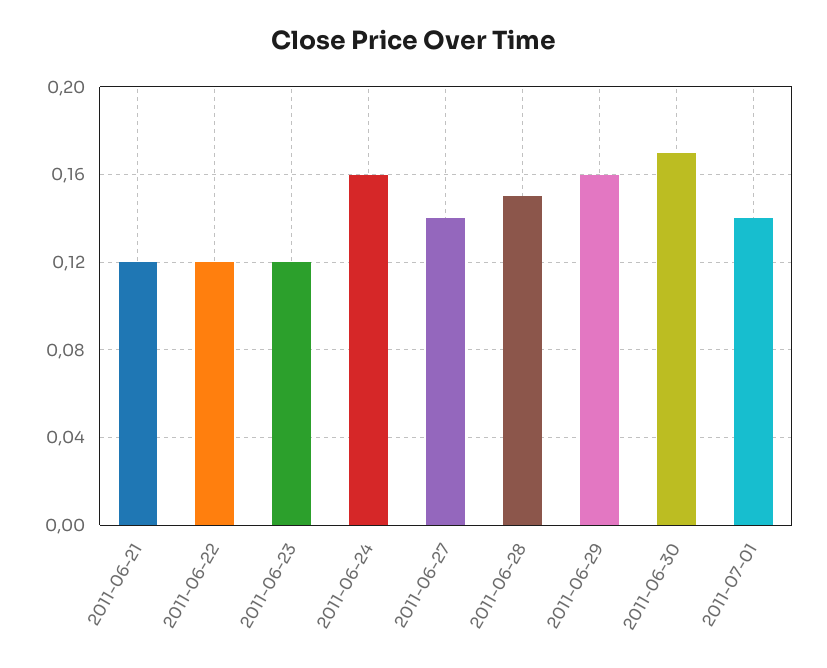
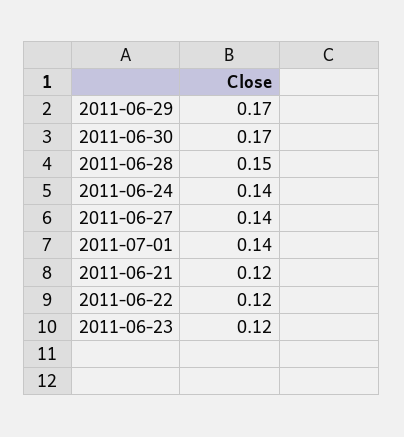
2011-06-24: 0.16 -> 0.14
2011-06-29: 0.16 -> 0.17

